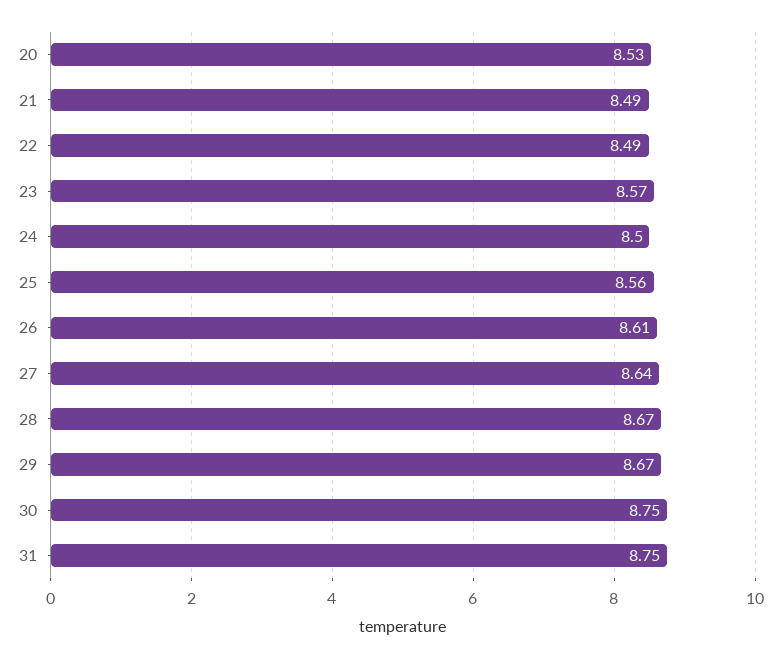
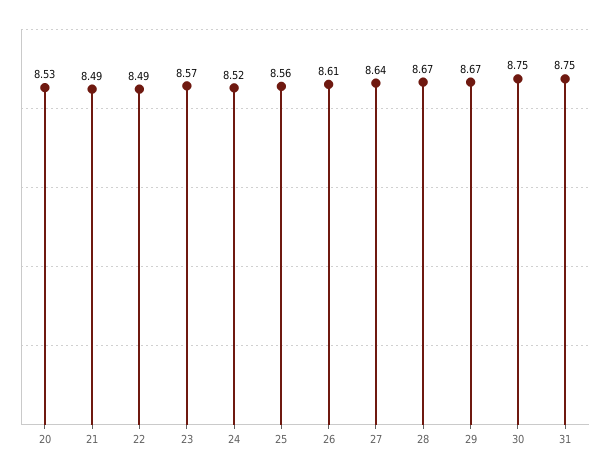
24: 8.5 -> 8.52

